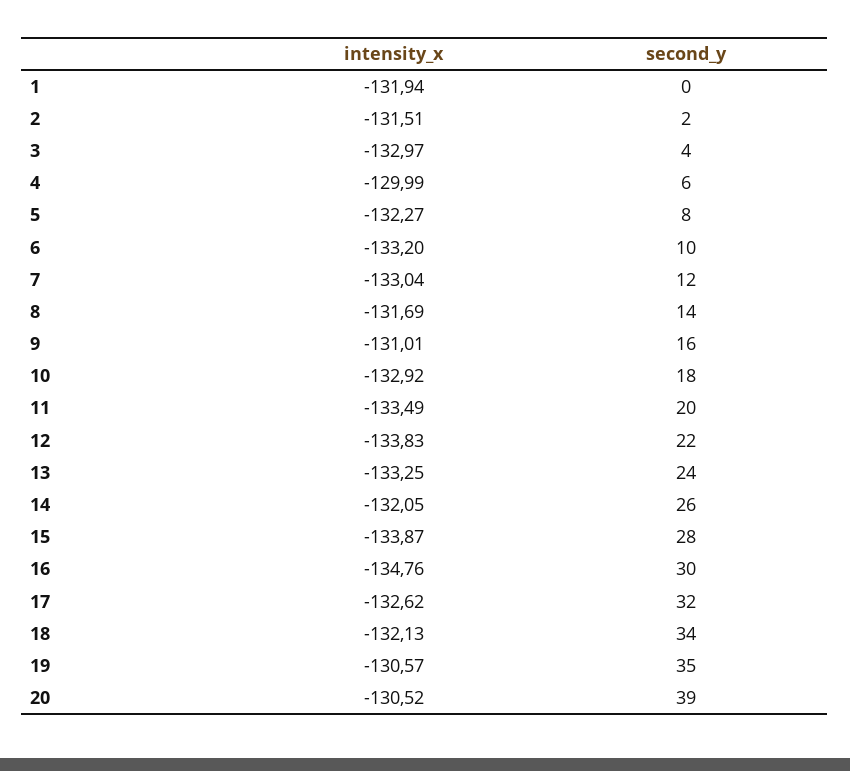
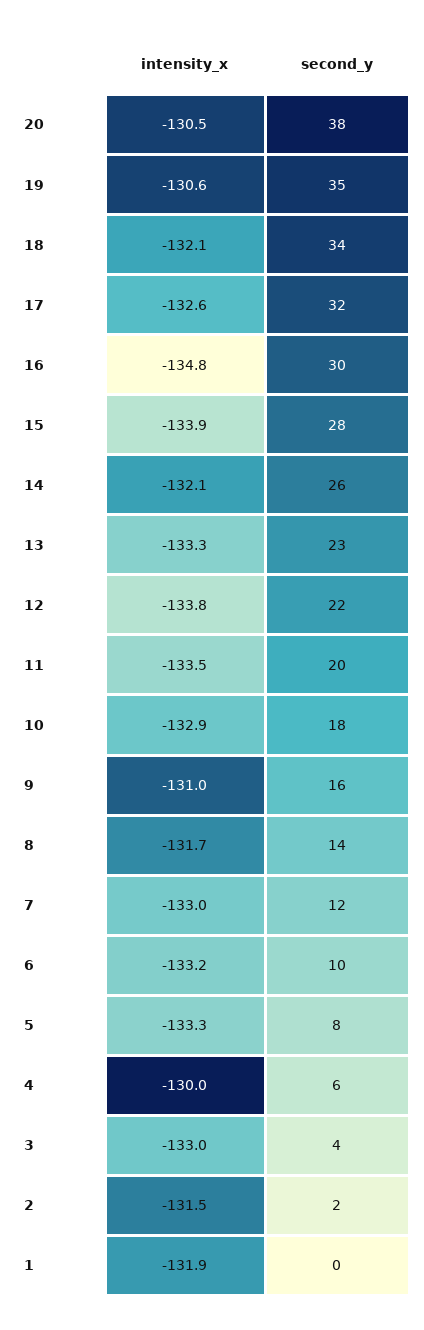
intensity_x, 5: -132.27 -> -133.3
second_y, 13: 24 -> 23
second_y, 20: 39 -> 38

